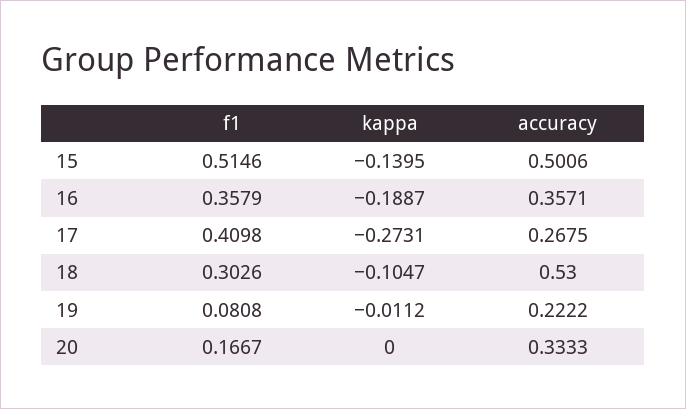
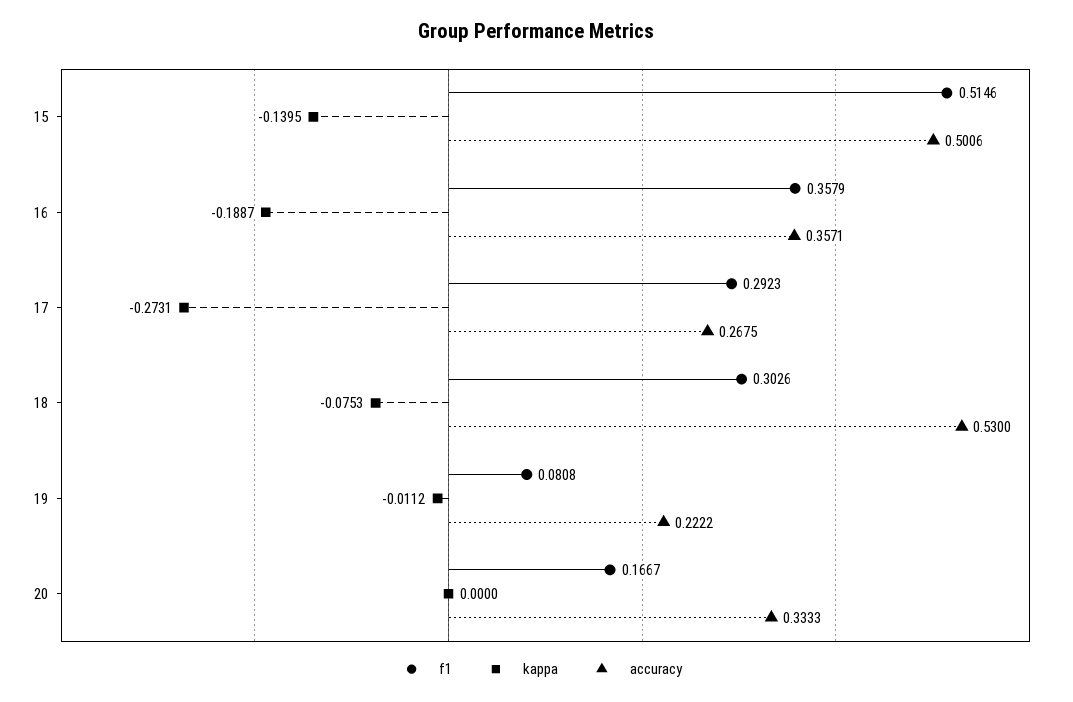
f1, 17: 0.4098 -> 0.2923
kappa, 18: -0.1047 -> -0.0753

